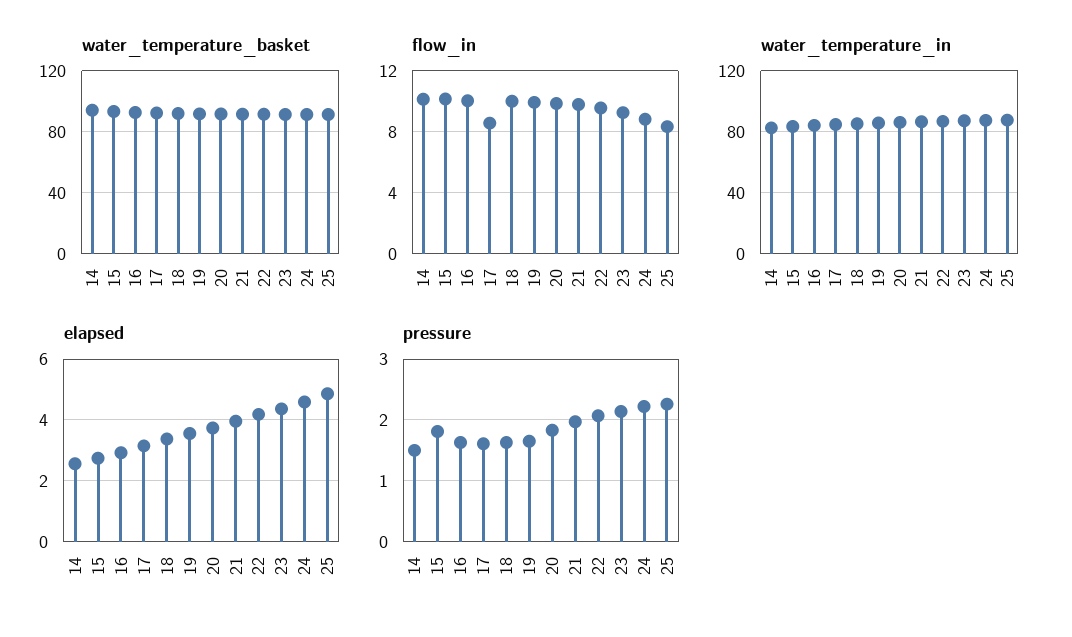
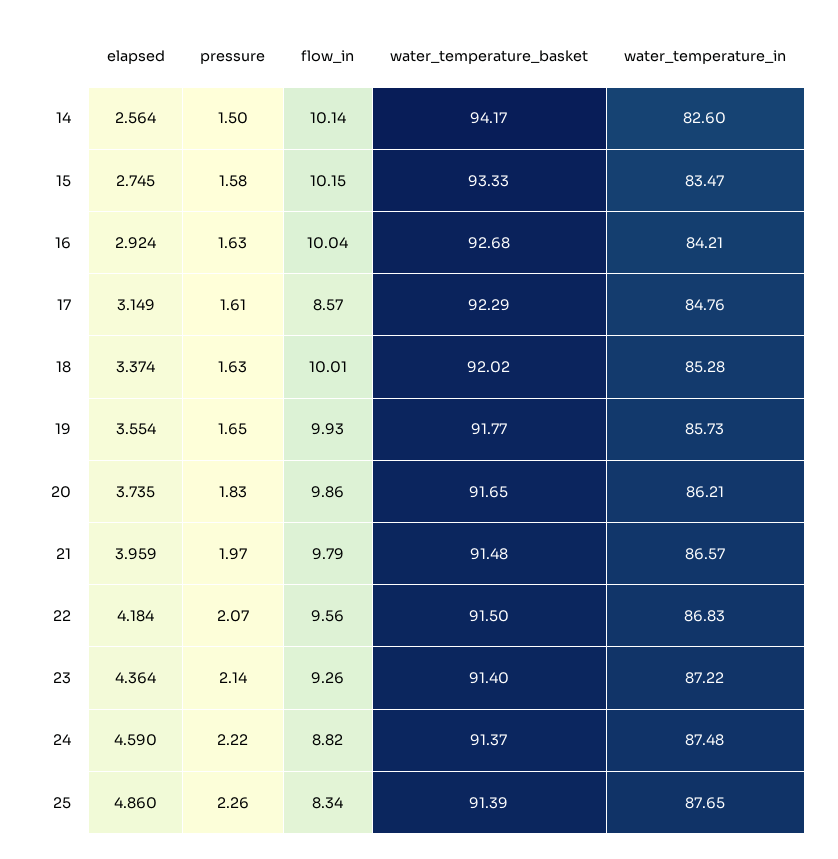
pressure, 15: 1.8 -> 1.58

